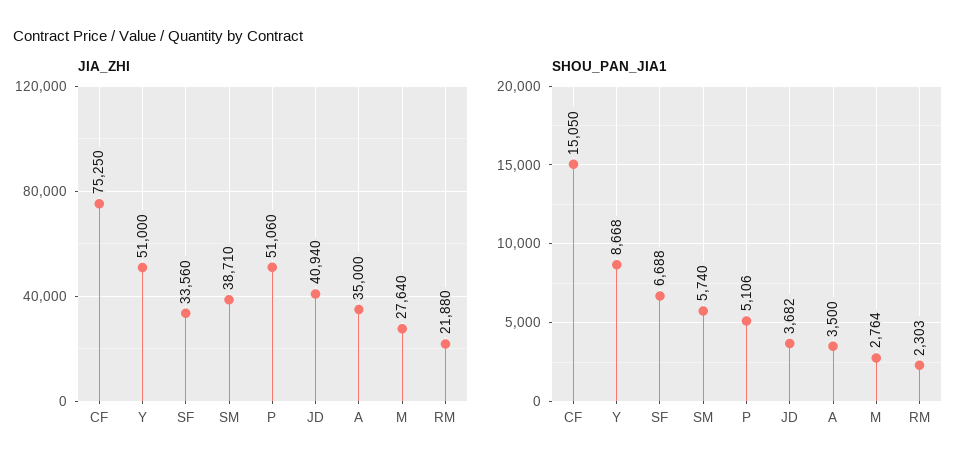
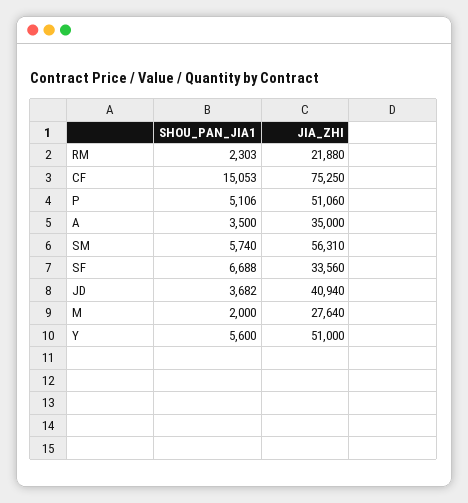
JIA_ZHI, SM: 38710 -> 56310
SHOU_PAN_JIA1, CF: 15050 -> 15053
SHOU_PAN_JIA1, Y: 8668 -> 5600
SHOU_PAN_JIA1, M: 2764 -> 2000

